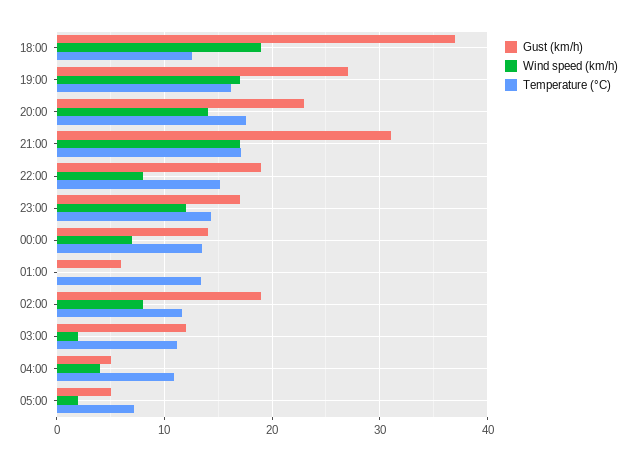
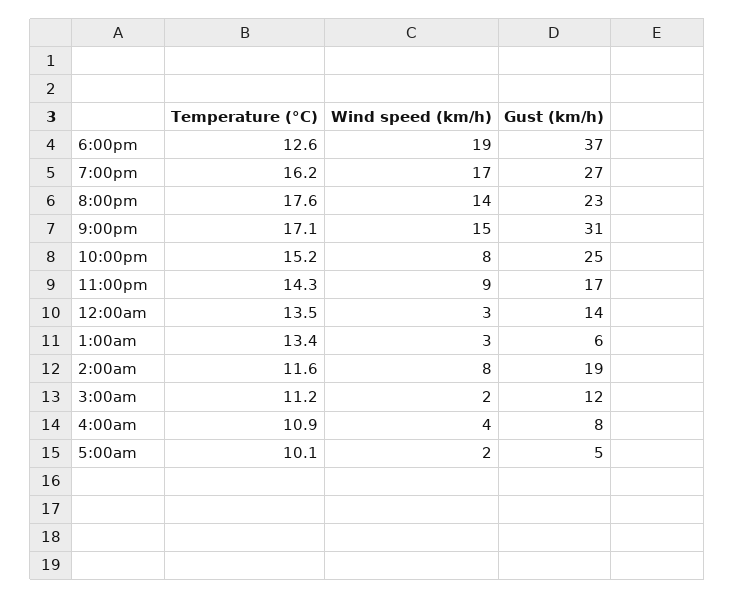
Wind speed (km/h), 21:00: 17 -> 15
Gust (km/h), 22:00: 19 -> 25
Wind speed (km/h), 23:00: 12 -> 9
Wind speed (km/h), 00:00: 7 -> 3
Wind speed (km/h), 01:00: 0 -> 3
Gust (km/h), 04:00: 5 -> 8
Temperature (°C), 05:00: 7 -> 10.1

